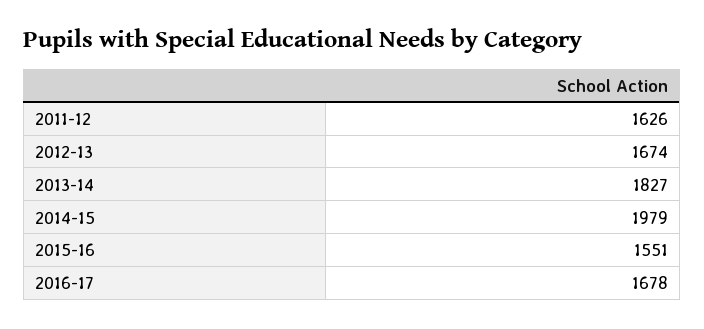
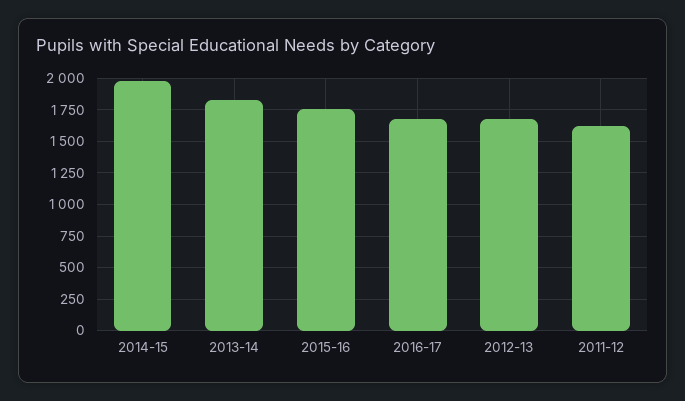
2015-16: 1551 -> 1750

